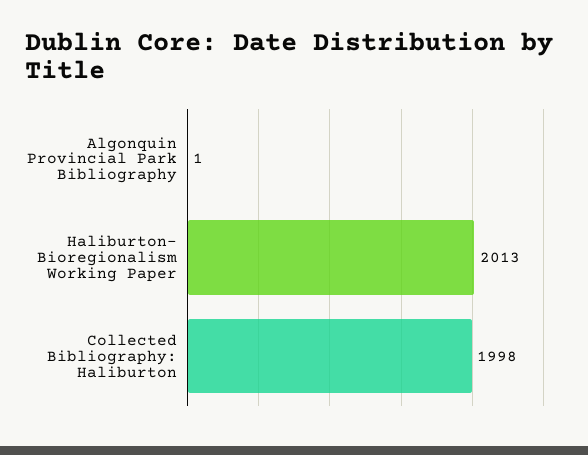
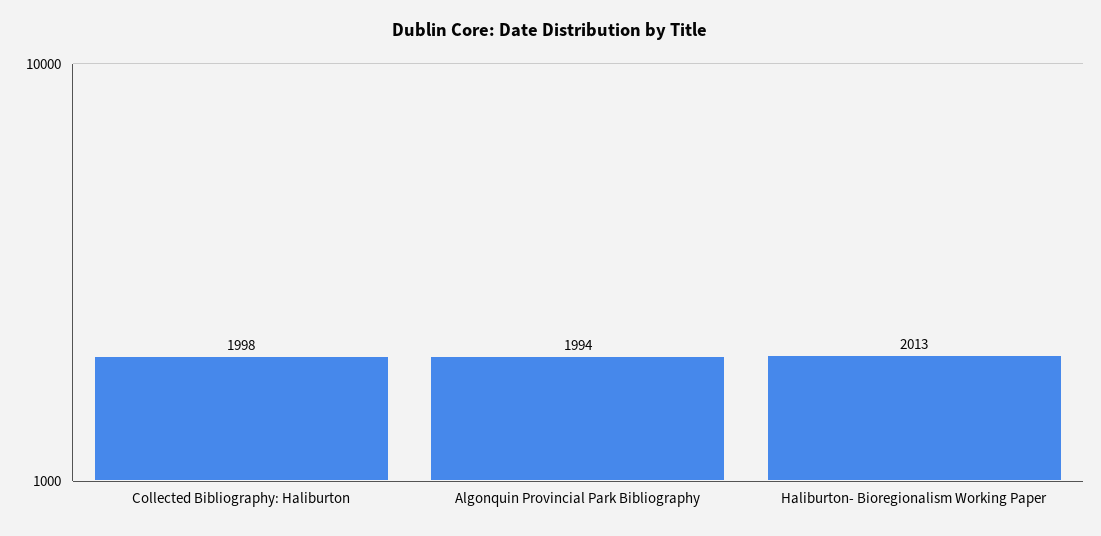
Algonquin Provincial Park Bibliography: 1 -> 1994

